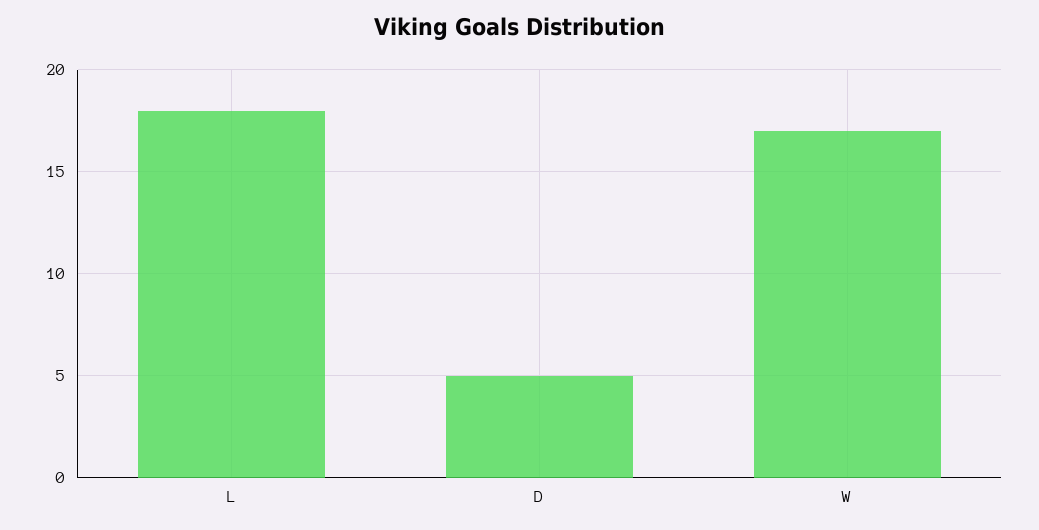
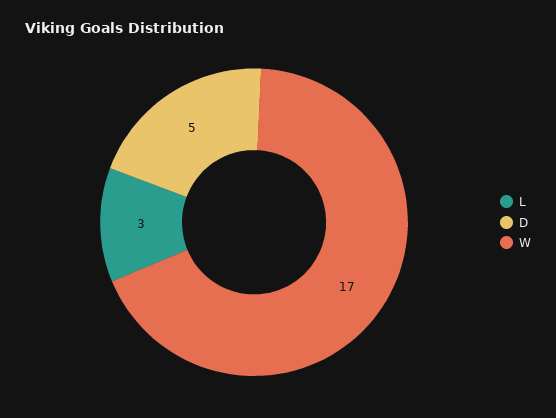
L: 18 -> 3

